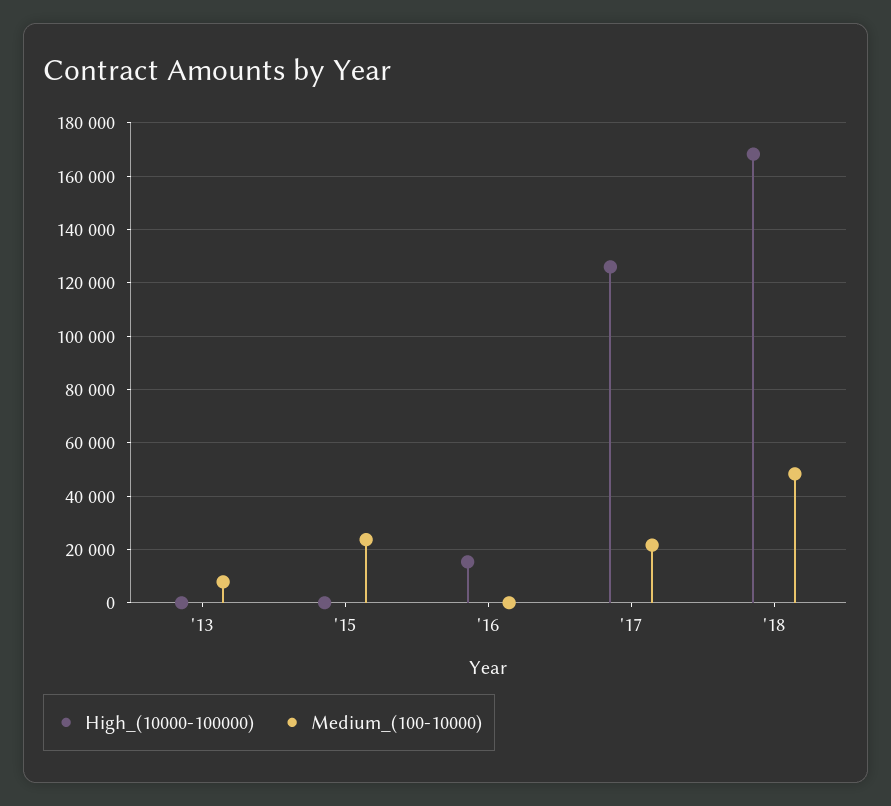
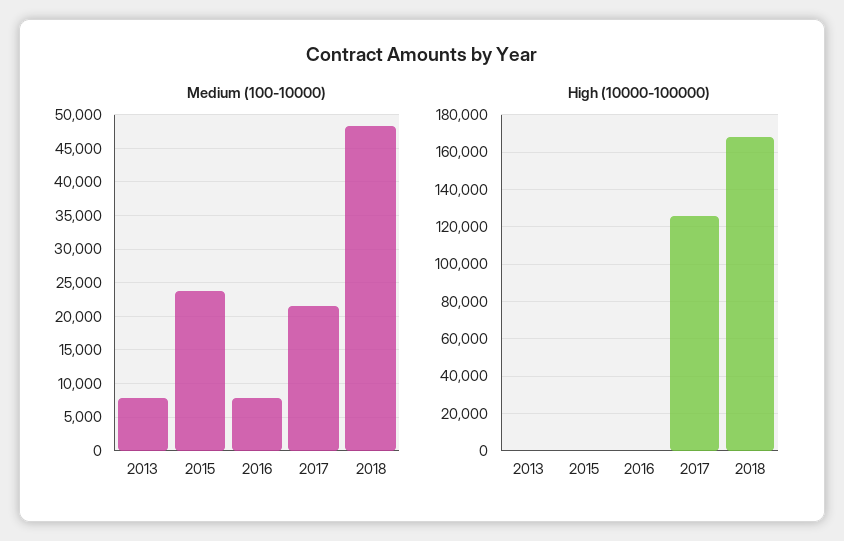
High_(10000-100000), '16: 15000 -> 0
Medium_(100-10000), '16: 0 -> 8000

